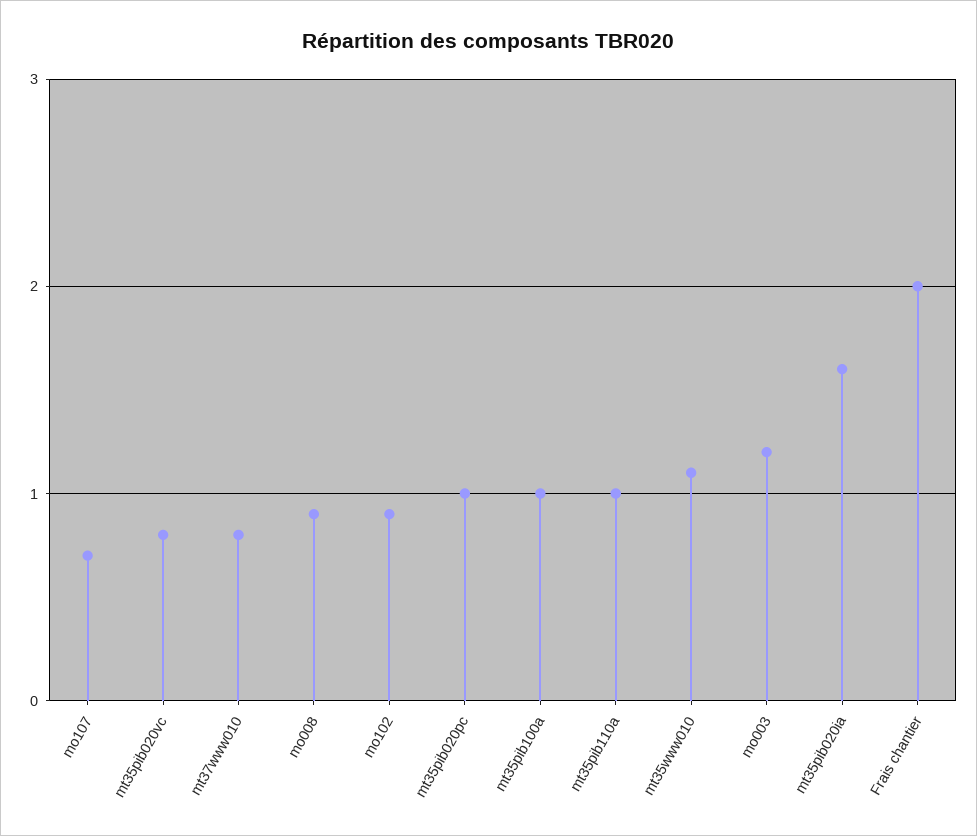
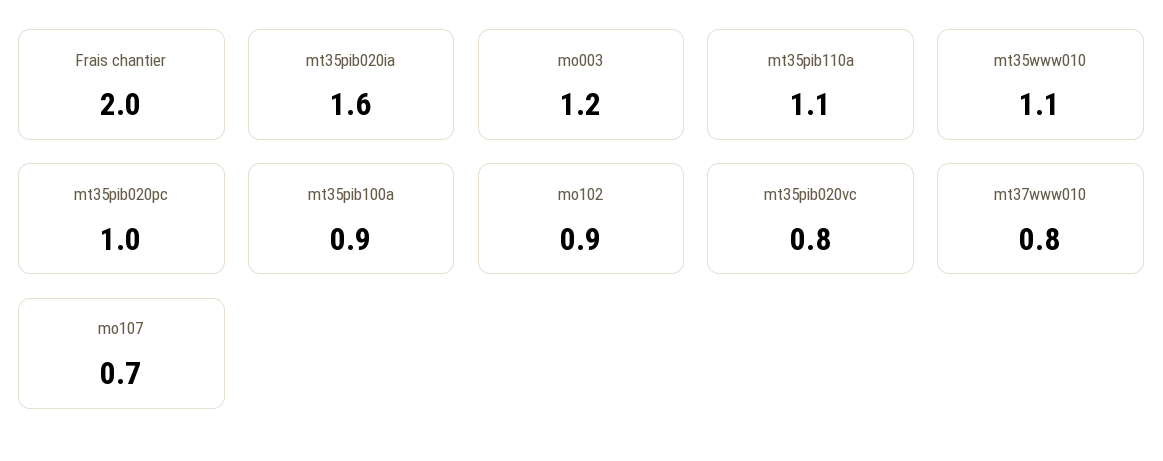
mo008: 0.9 -> none
mt35pib100a: 1 -> 0.9
mt35pib110a: 1 -> 1.1

